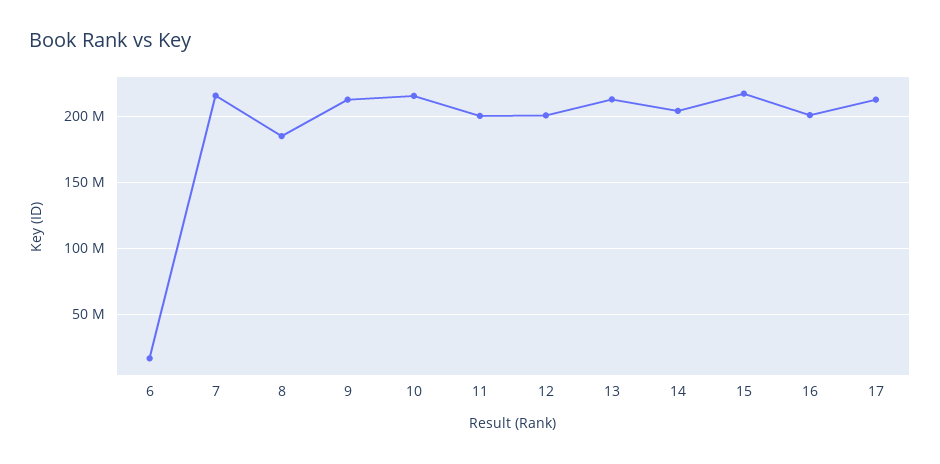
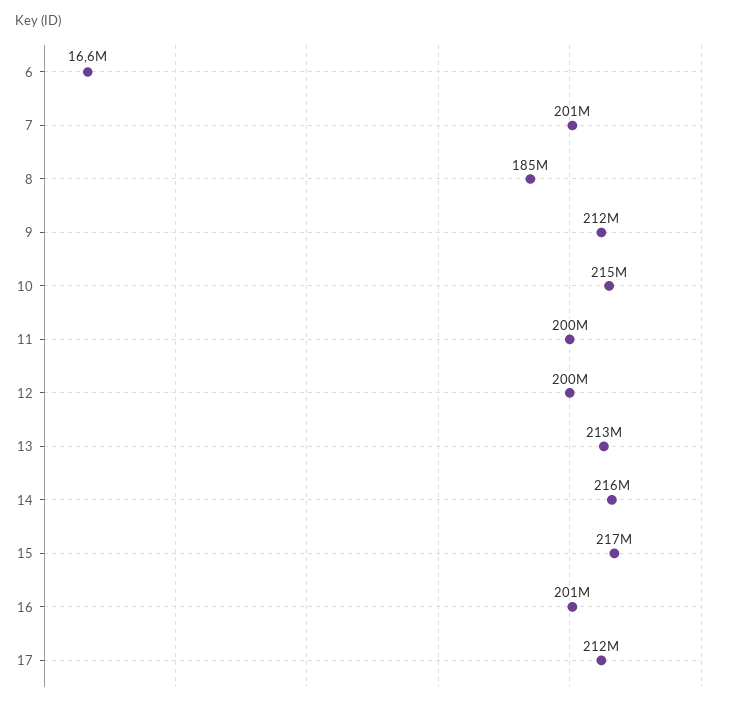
7: 215000000 -> 201000000
14: 205000000 -> 216000000

